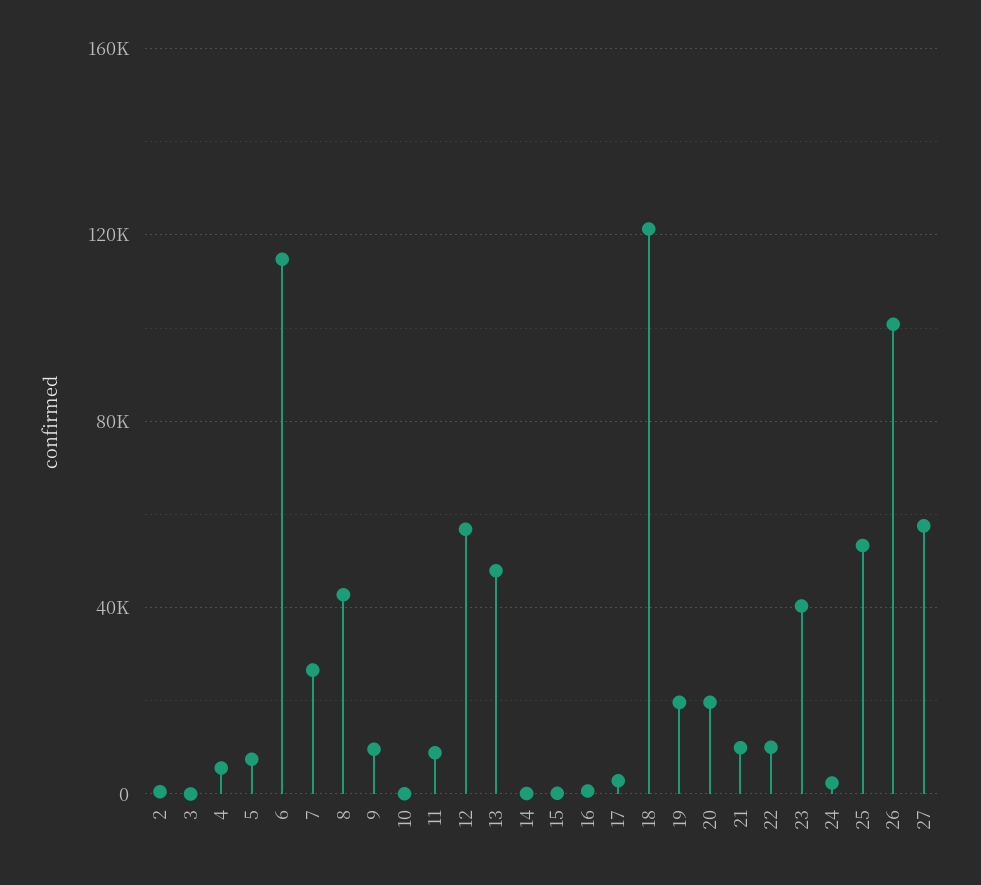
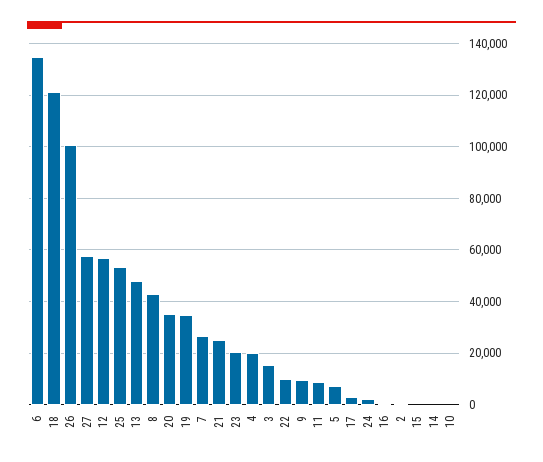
3: 0 -> 15000
4: 5000 -> 20000
6: 115000 -> 135000
19: 20000 -> 35000
20: 20000 -> 35000
21: 10000 -> 25000
23: 40000 -> 20000

